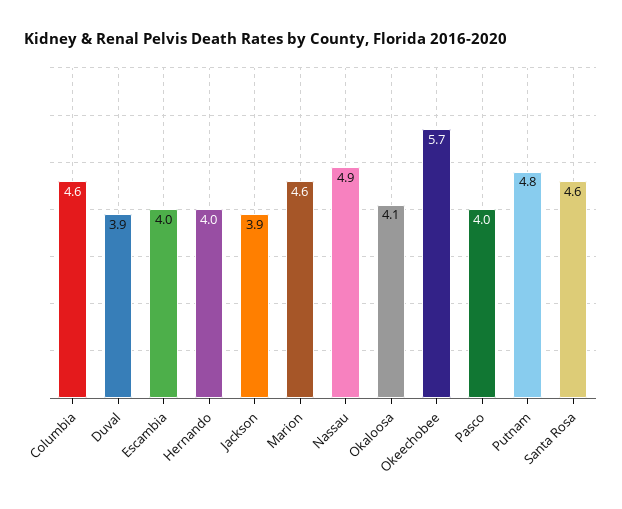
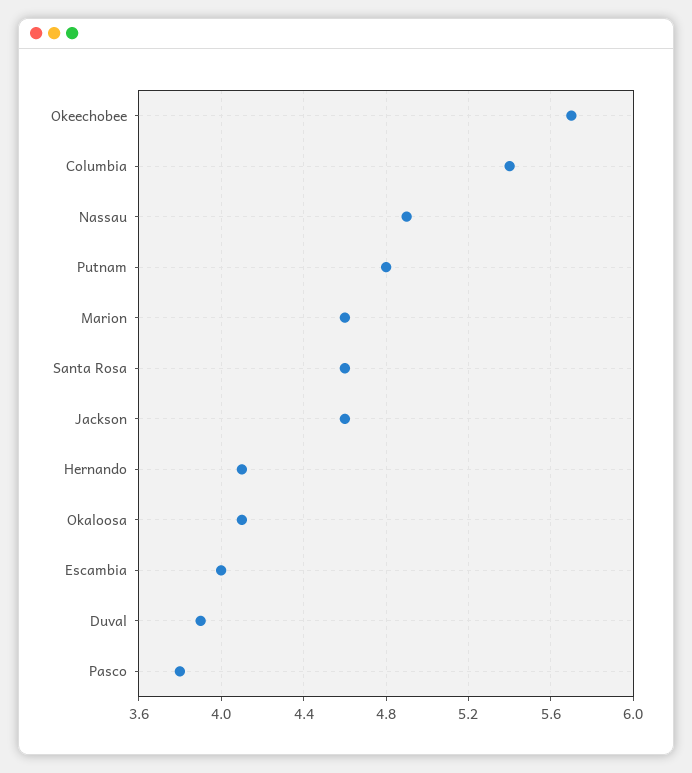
Columbia: 4.6 -> 5.4
Hernando: 4 -> 4.1
Jackson: 3.9 -> 4.6
Pasco: 4 -> 3.8

